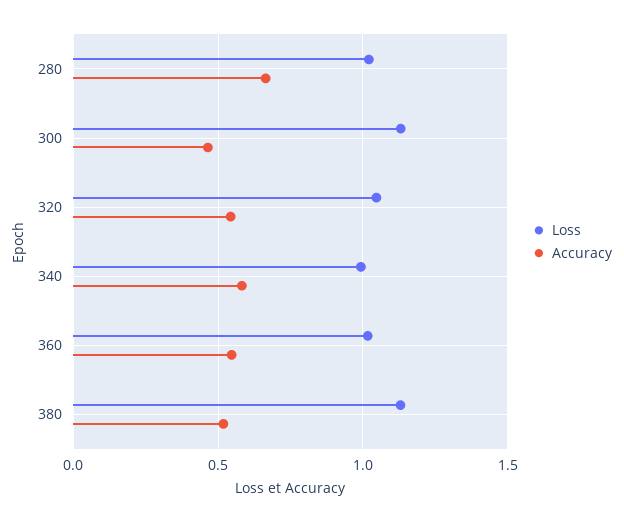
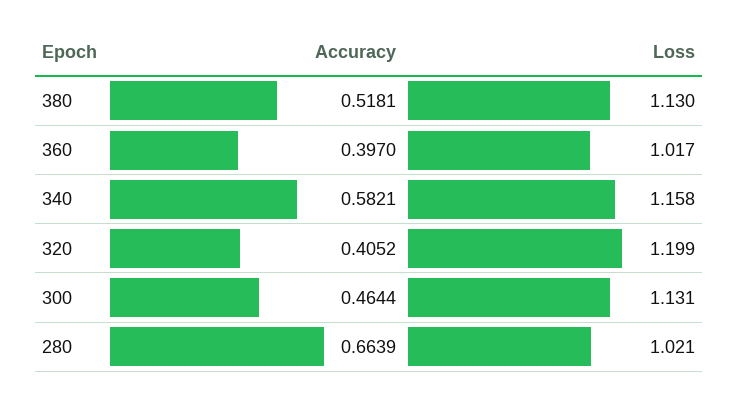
Loss, 320: 1.05 -> 1.199
Accuracy, 320: 0.55 -> 0.4052
Loss, 340: 1 -> 1.158
Accuracy, 360: 0.55 -> 0.397

